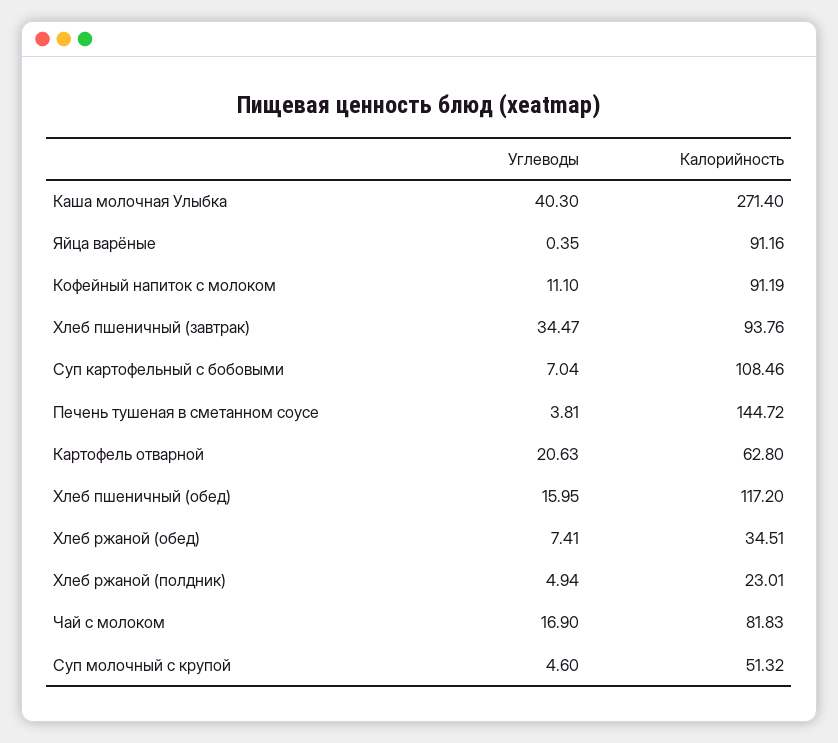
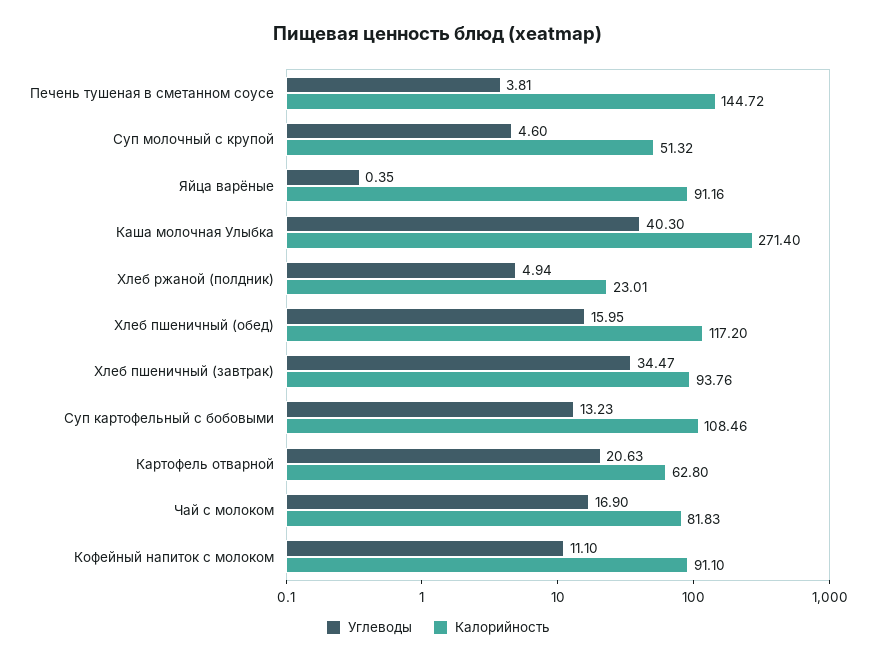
Калорийность, Кофейный напиток с молоком: 91.19 -> 91.1
Углеводы, Суп картофельный с бобовыми: 7.04 -> 13.23
Углеводы, Хлеб ржаной (обед): 7.41 -> none
Калорийность, Хлеб ржаной (обед): 34.51 -> none

